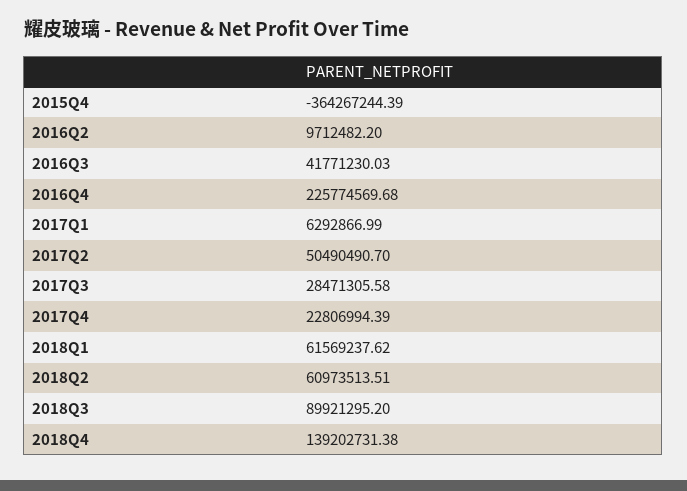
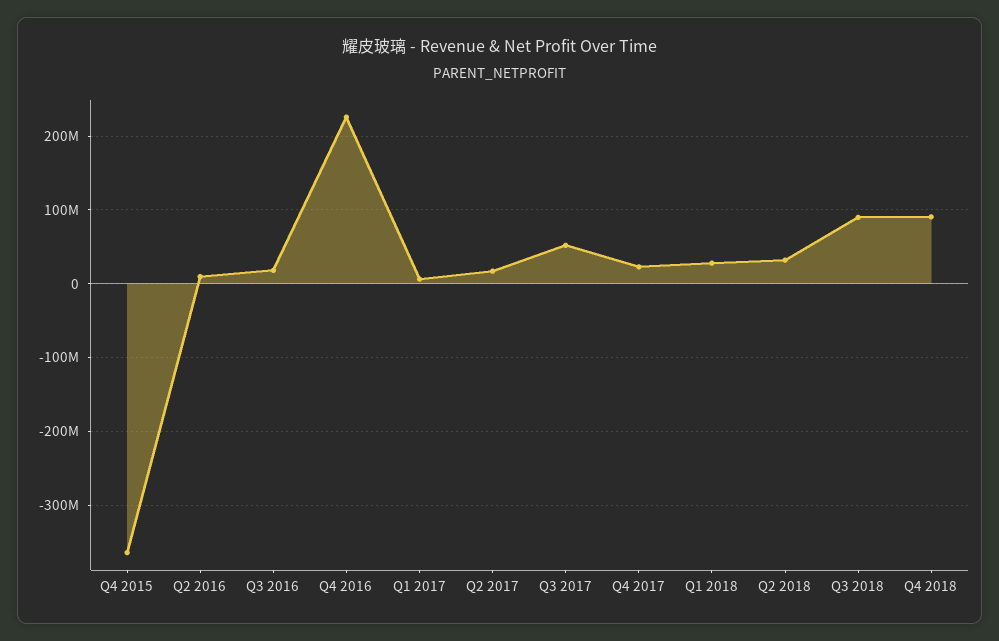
2016Q3: 41771230.03 -> 20000000
2017Q2: 50490490.7 -> 20000000
2017Q3: 28471305.58 -> 50000000
2018Q1: 61569237.62 -> 30000000
2018Q2: 60973513.51 -> 30000000
2018Q4: 139202731.38 -> 90000000

